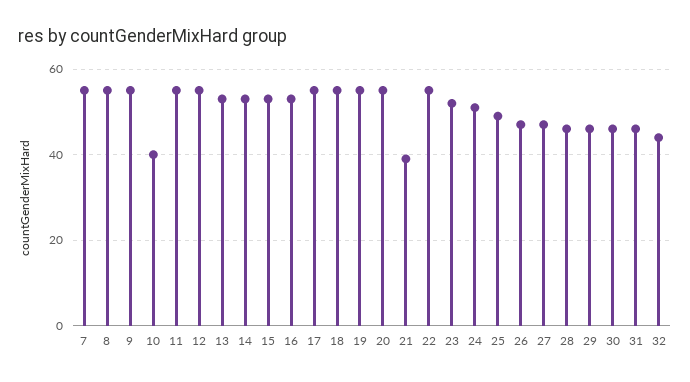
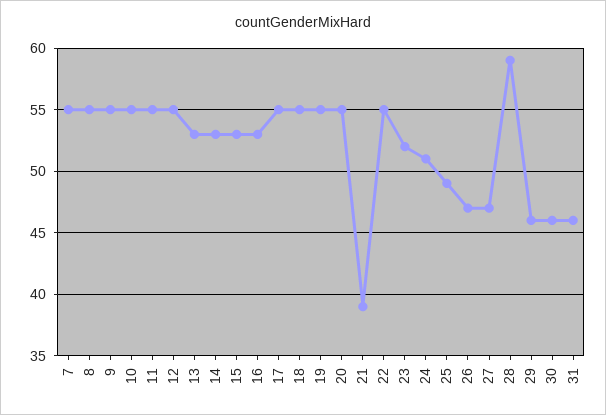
10: 40 -> 55
28: 45 -> 59
32: 45 -> none

